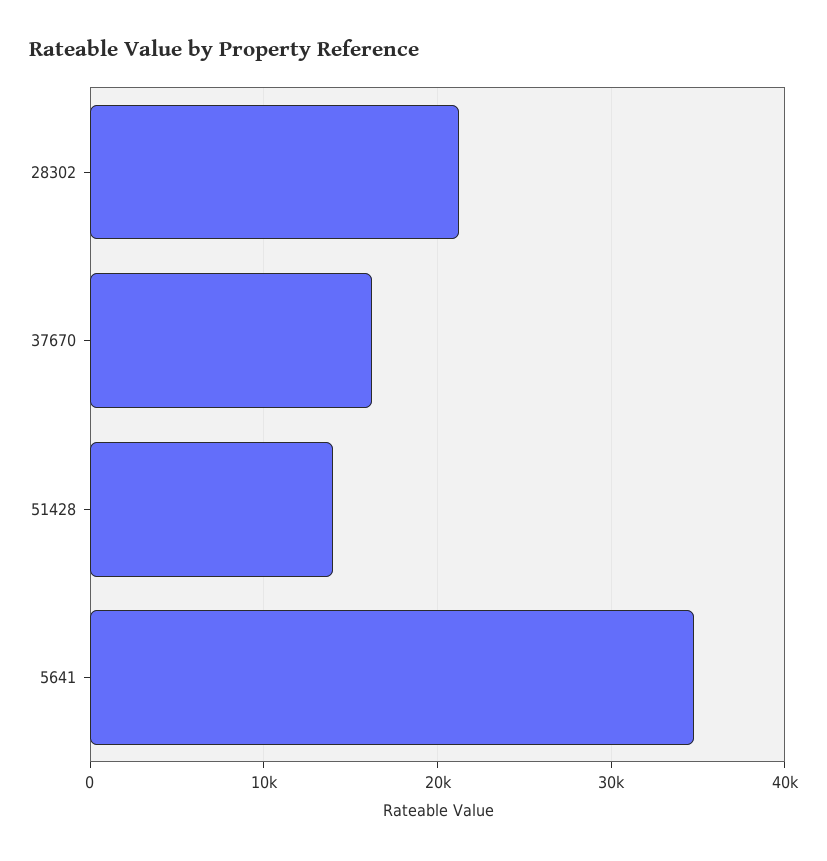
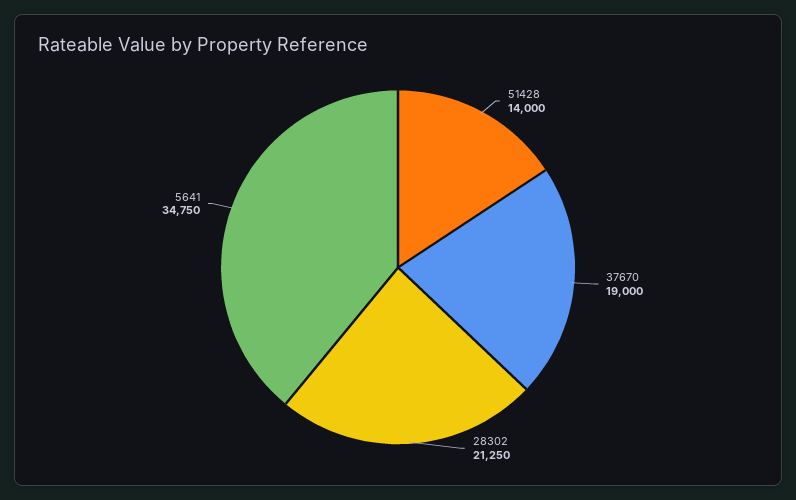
37670: 16000 -> 19000

